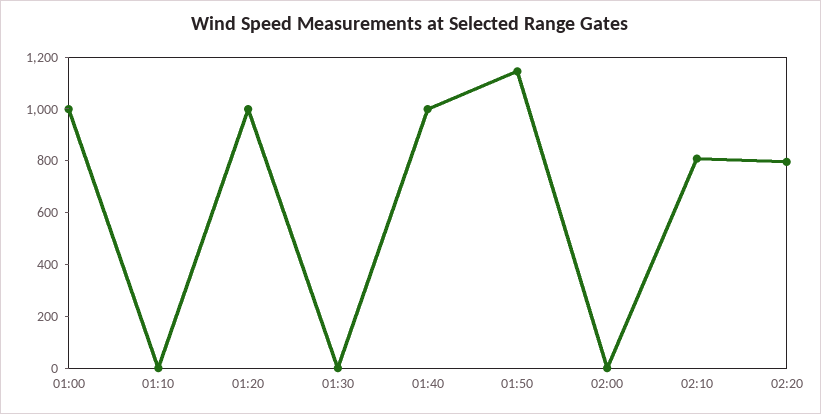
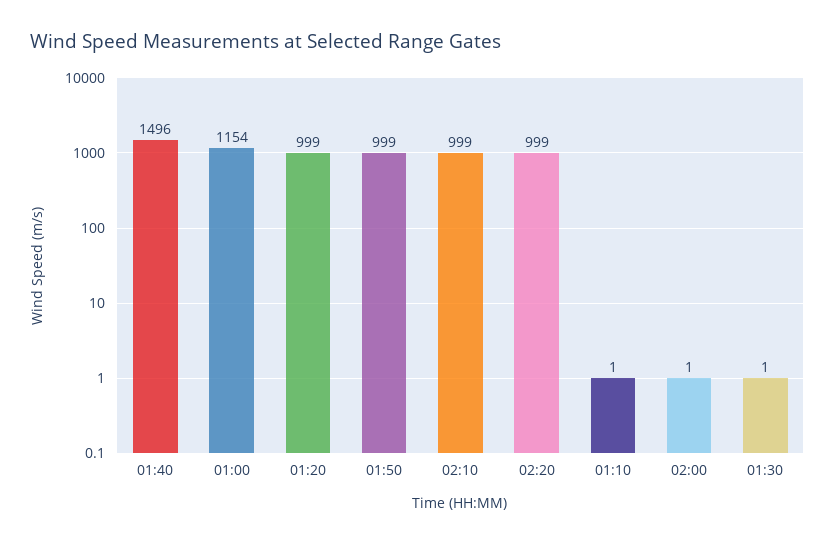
01:00: 1000 -> 1154
01:40: 1000 -> 1496
01:50: 1150 -> 999
02:10: 800 -> 999
02:20: 800 -> 999

